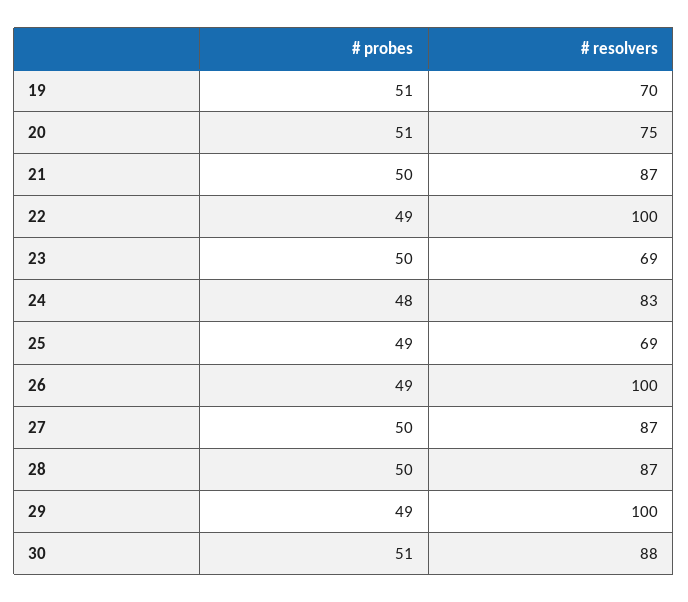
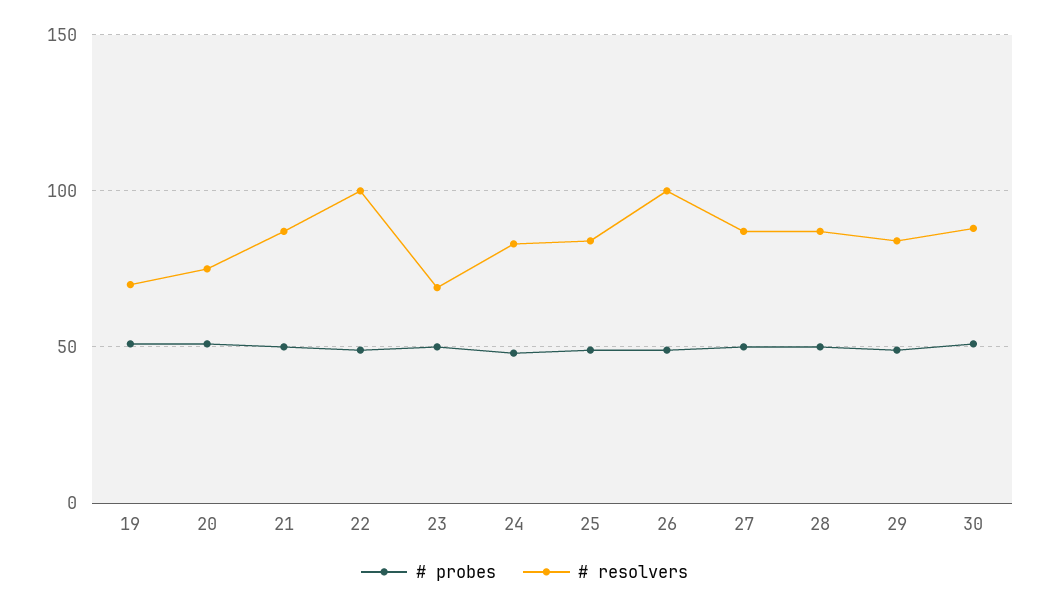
# resolvers, 25: 69 -> 85
# resolvers, 29: 100 -> 85

